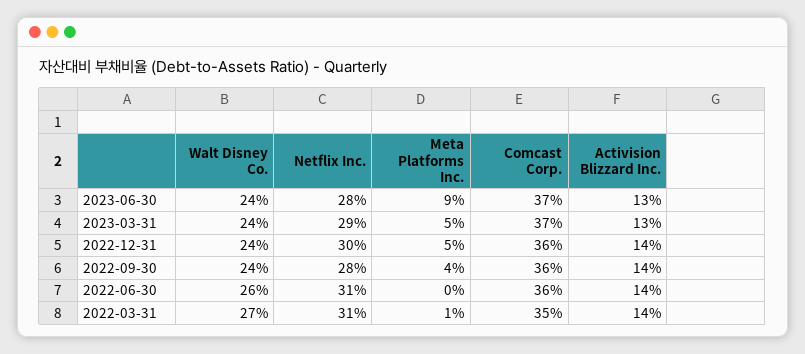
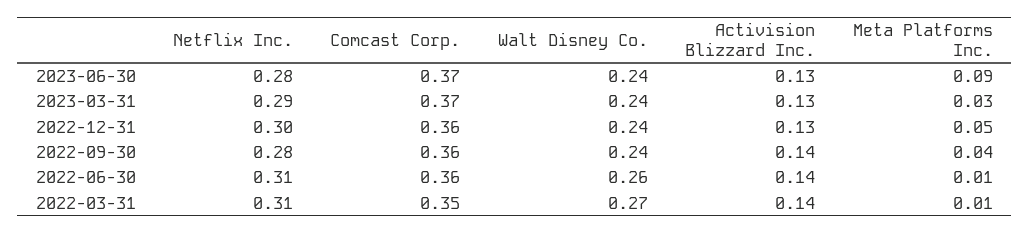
Meta Platforms Inc., 2023-03-31: 0.05 -> 0.03
Activision Blizzard Inc., 2022-12-31: 0.14 -> 0.13
Meta Platforms Inc., 2022-06-30: 0 -> 0.01

